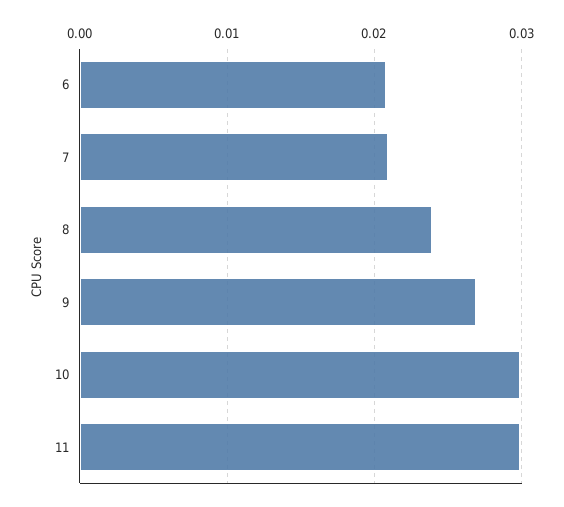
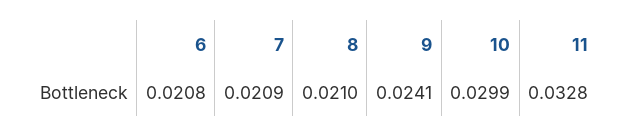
8: 0.024 -> 0.021
9: 0.027 -> 0.0241
11: 0.03 -> 0.0328

